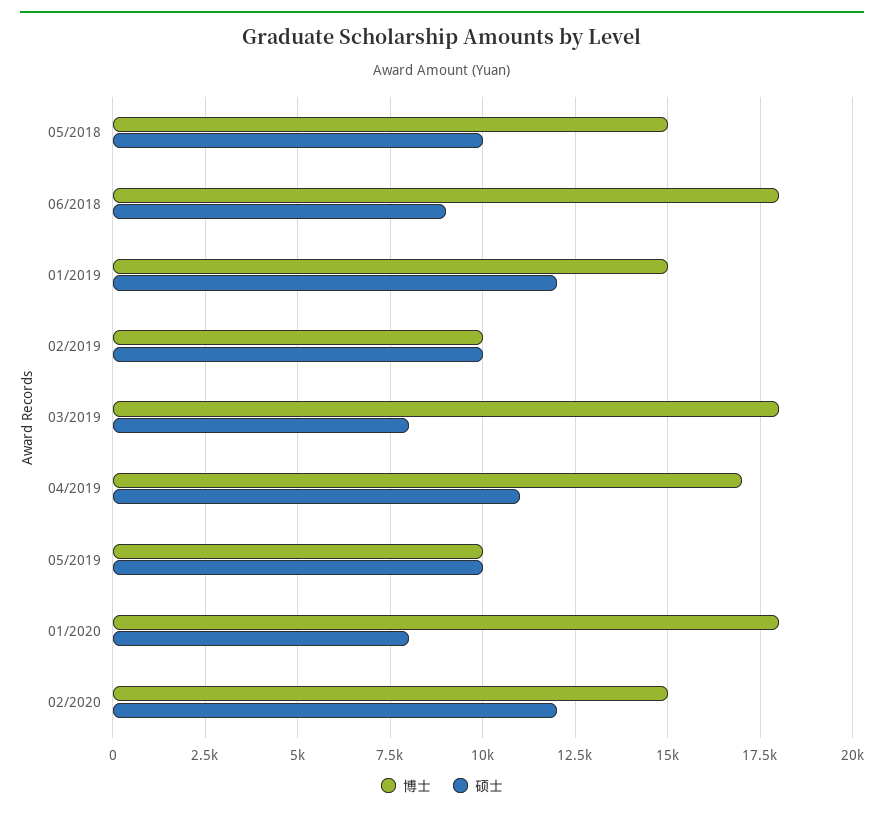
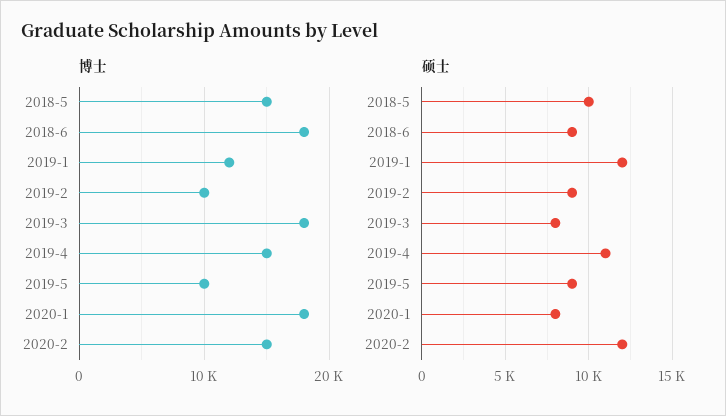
博士, 01/2019: 15000 -> 12000
硕士, 02/2019: 10000 -> 9000
博士, 04/2019: 17000 -> 15000
硕士, 05/2019: 10000 -> 9000

